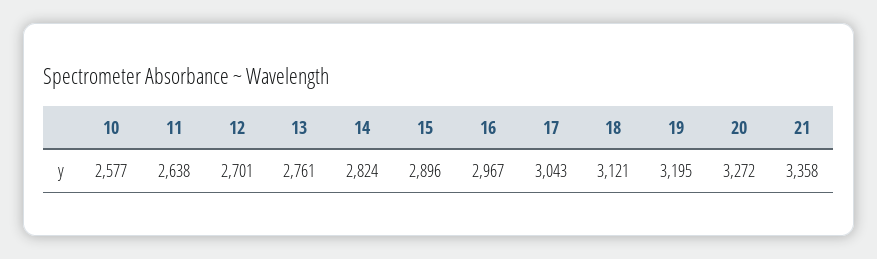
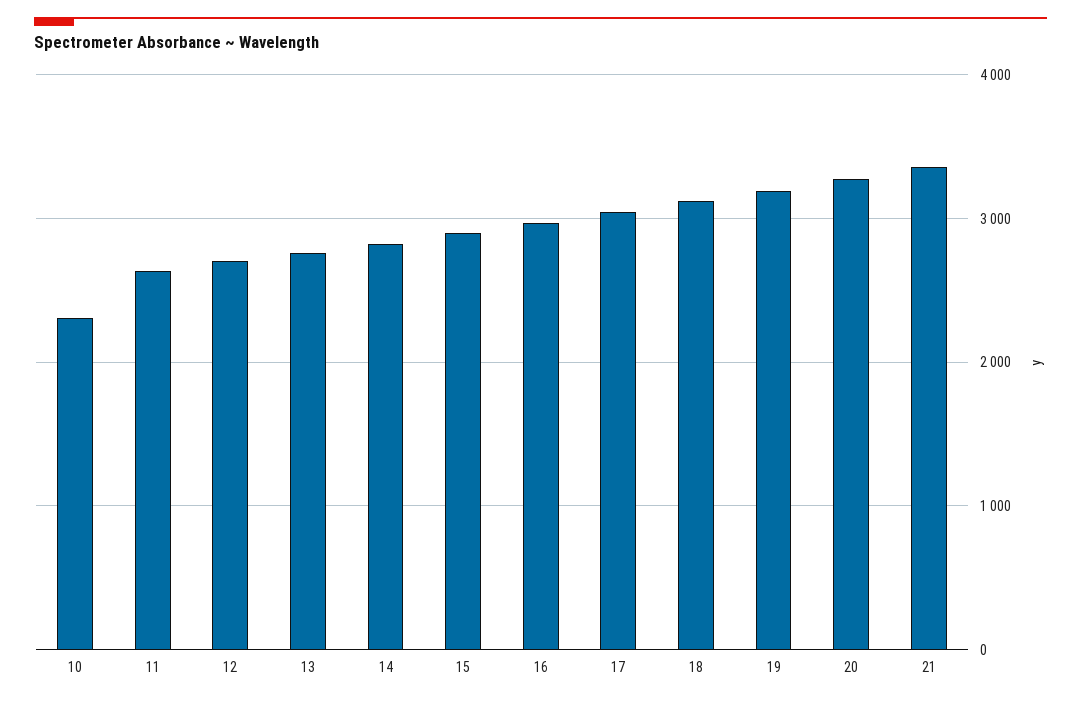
10: 2577 -> 2300

